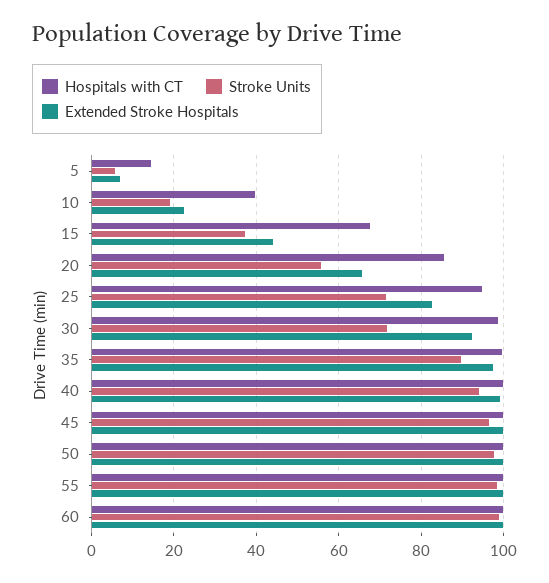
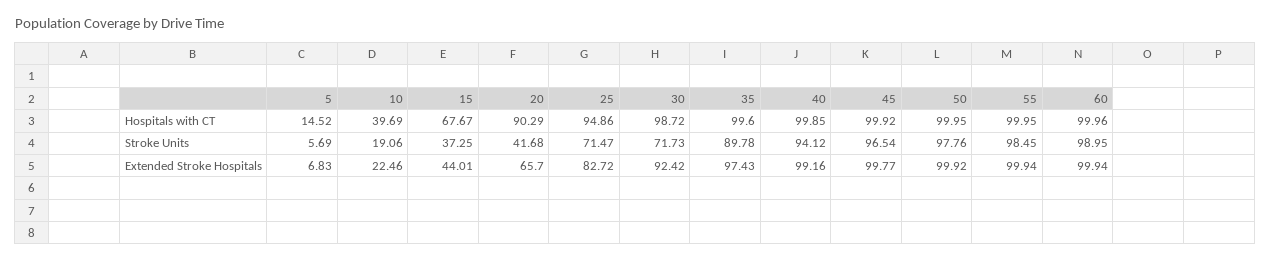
Hospitals with CT, 20: 86 -> 90.29
Stroke Units, 20: 56 -> 41.68

